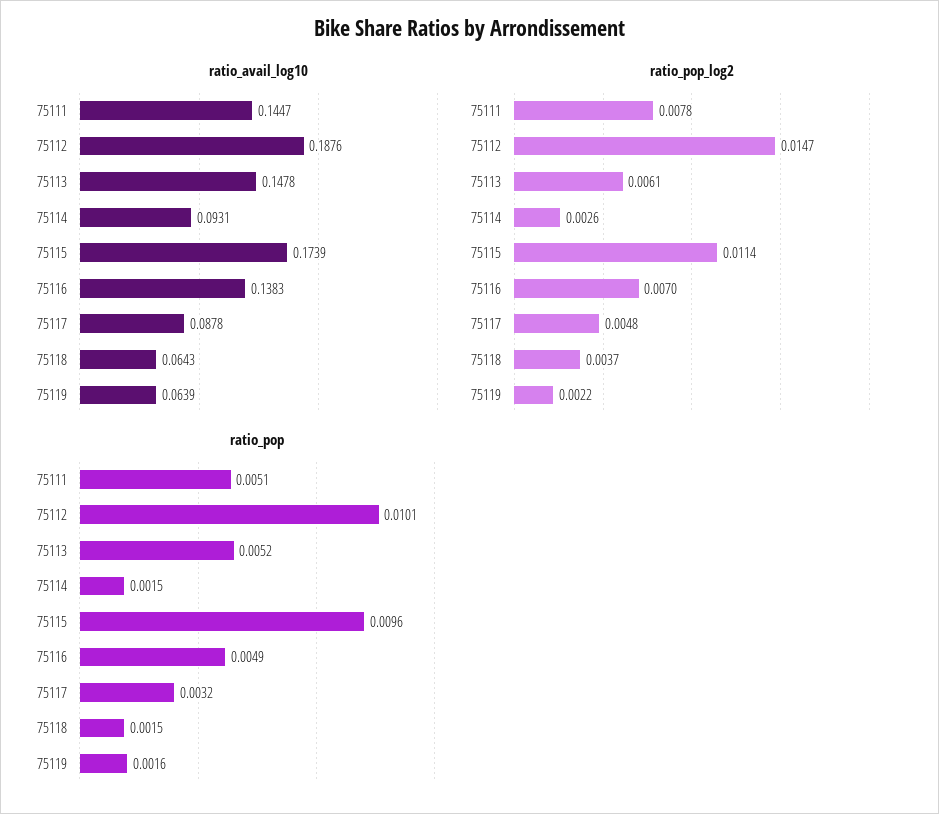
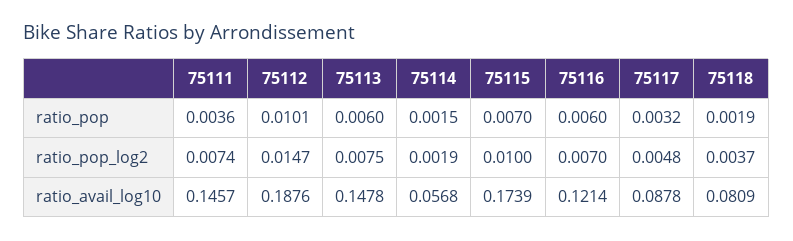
ratio_avail_log10, 75111: 0.1447 -> 0.1457
ratio_avail_log10, 75114: 0.0931 -> 0.0568
ratio_avail_log10, 75116: 0.1383 -> 0.1214
ratio_avail_log10, 75118: 0.0643 -> 0.0809
ratio_avail_log10, 75119: 0.0639 -> none
ratio_pop_log2, 75111: 0.0078 -> 0.0074
ratio_pop_log2, 75113: 0.0061 -> 0.0075
ratio_pop_log2, 75114: 0.0026 -> 0.0019
ratio_pop_log2, 75115: 0.0114 -> 0.01
ratio_pop_log2, 75119: 0.0022 -> none
ratio_pop, 75111: 0.0051 -> 0.0036
ratio_pop, 75113: 0.0052 -> 0.006
ratio_pop, 75115: 0.0096 -> 0.007
ratio_pop, 75116: 0.0049 -> 0.006
ratio_pop, 75118: 0.0015 -> 0.0019
ratio_pop, 75119: 0.0016 -> none

